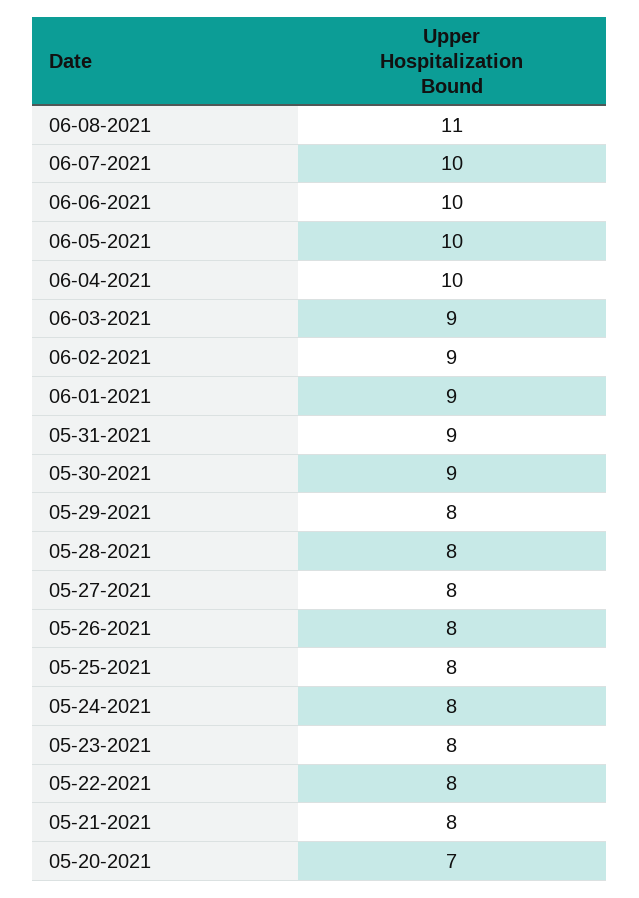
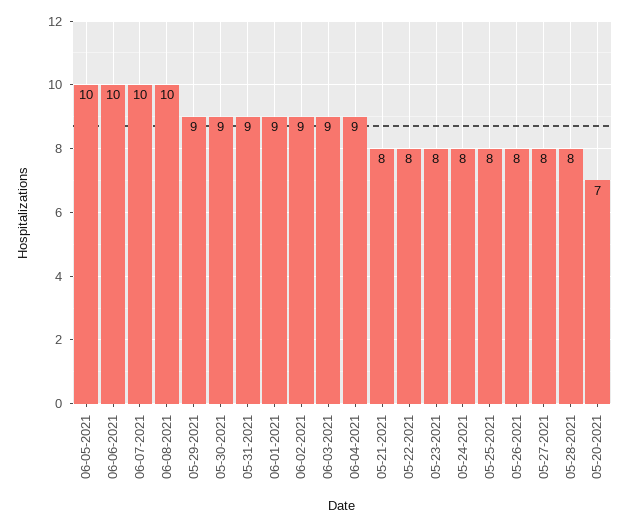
06-08-2021: 11 -> 10
06-04-2021: 10 -> 9
05-29-2021: 8 -> 9

